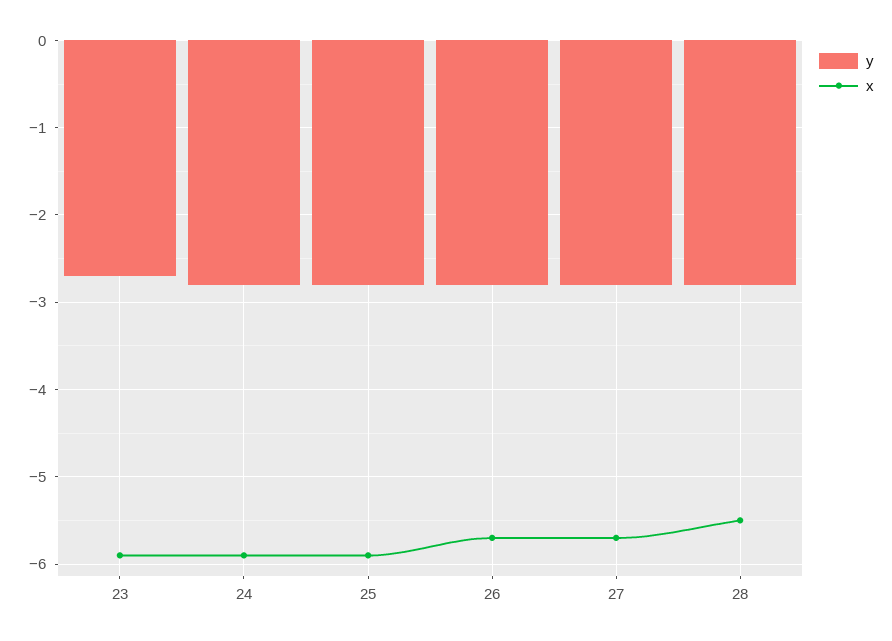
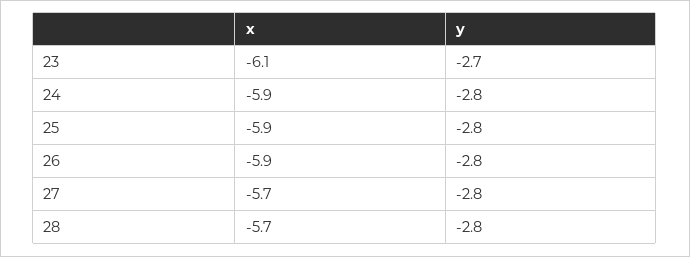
x, 23: -5.9 -> -6.1
x, 26: -5.7 -> -5.9
x, 28: -5.5 -> -5.7

